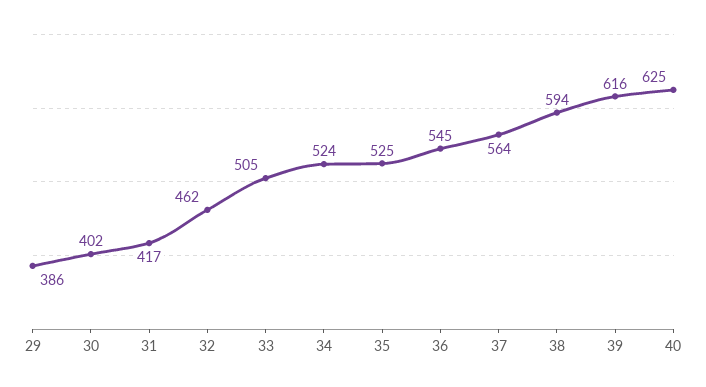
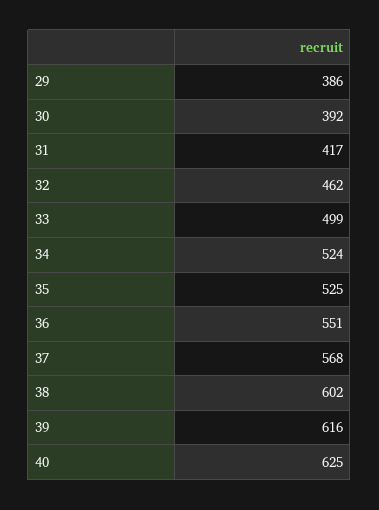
30: 402 -> 392
33: 505 -> 499
36: 545 -> 551
37: 564 -> 568
38: 594 -> 602

